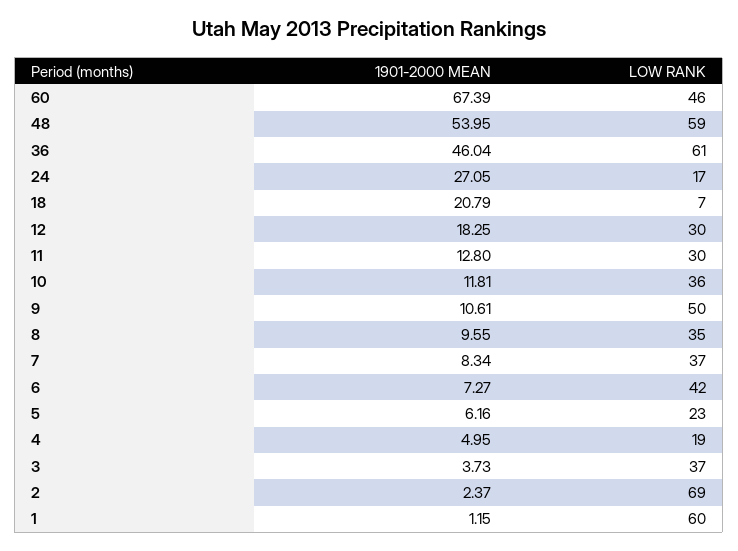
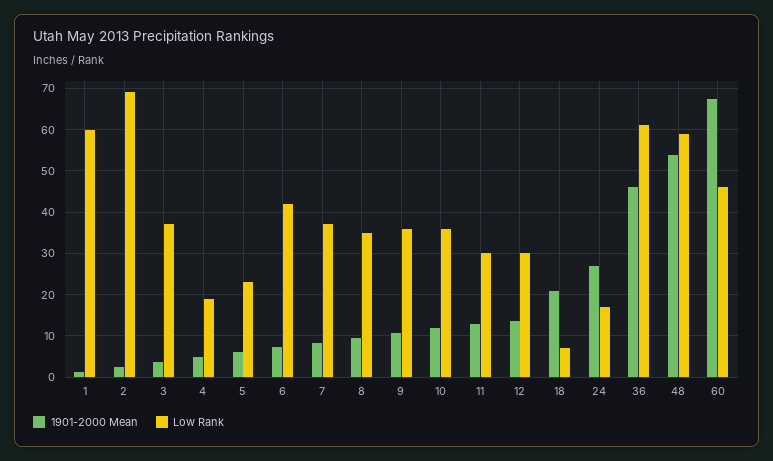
1901-2000 MEAN, 12: 18.25 -> 14
LOW RANK, 9: 50 -> 36

